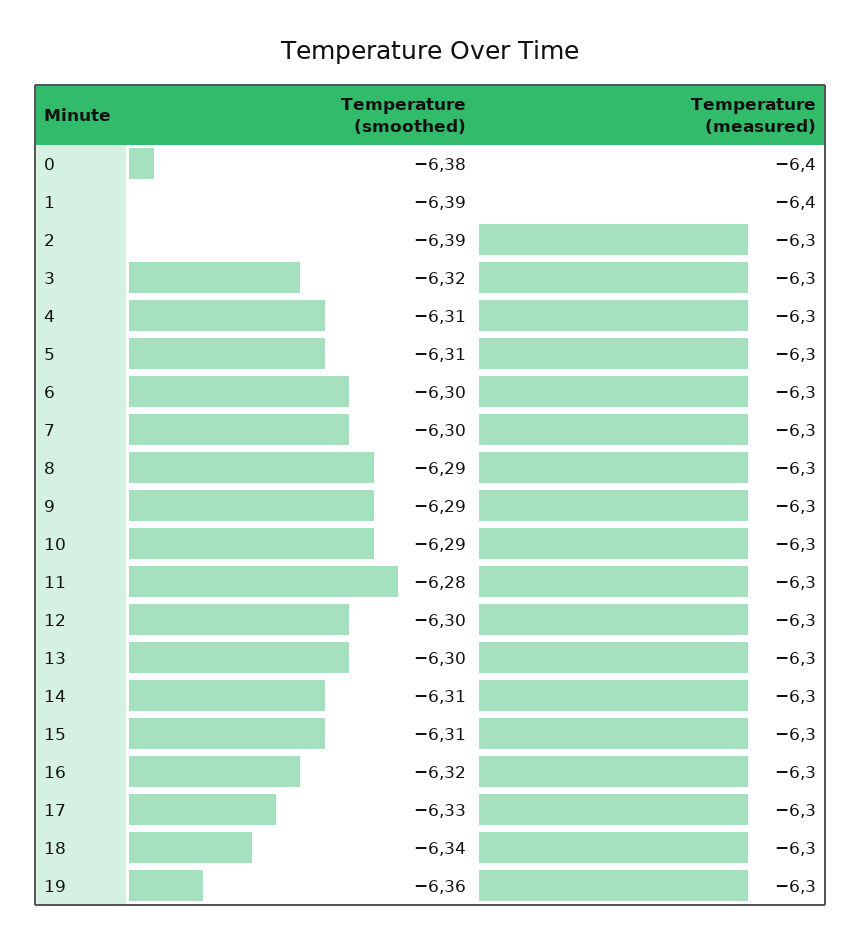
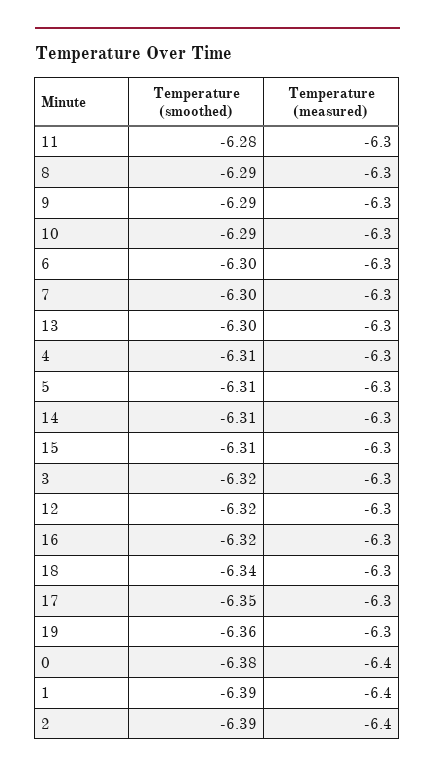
Temperature (measured), 2: -6.3 -> -6.4
Temperature (smoothed), 12: -6.3 -> -6.32
Temperature (smoothed), 17: -6.33 -> -6.35

